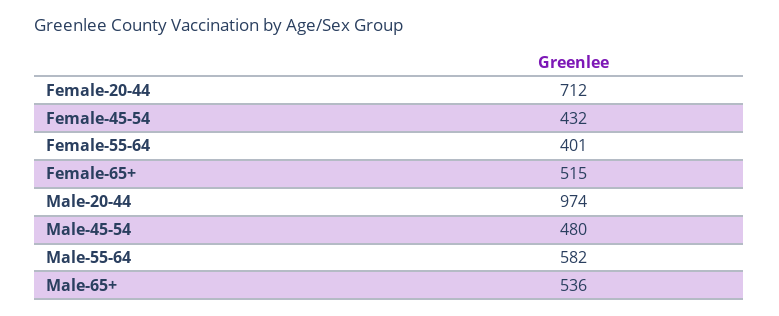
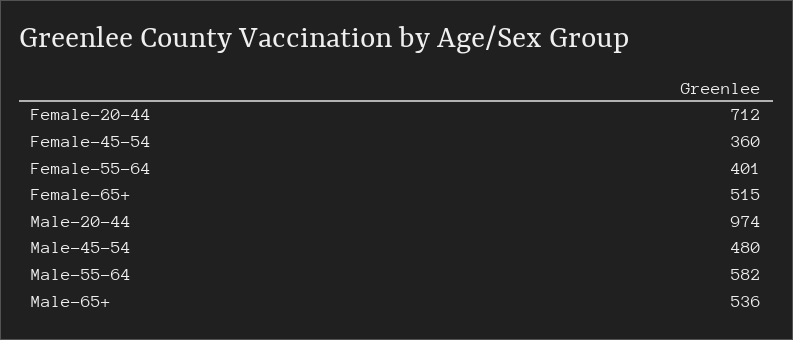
Female-45-54: 432 -> 360

